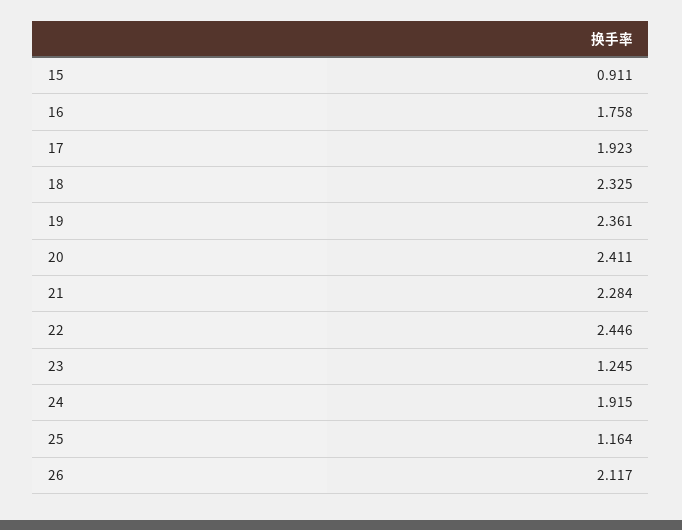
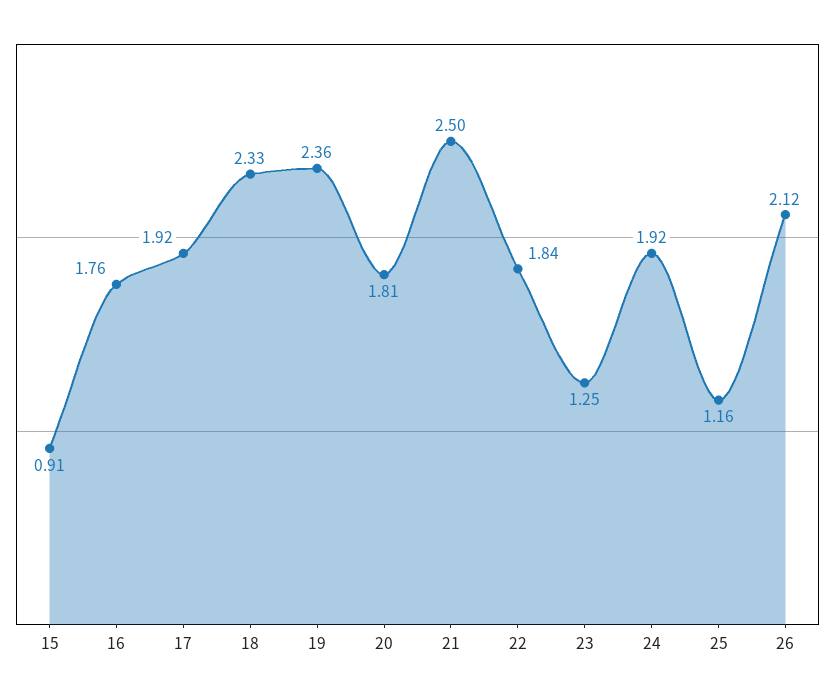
20: 2.411 -> 1.81
21: 2.284 -> 2.5
22: 2.446 -> 1.84

